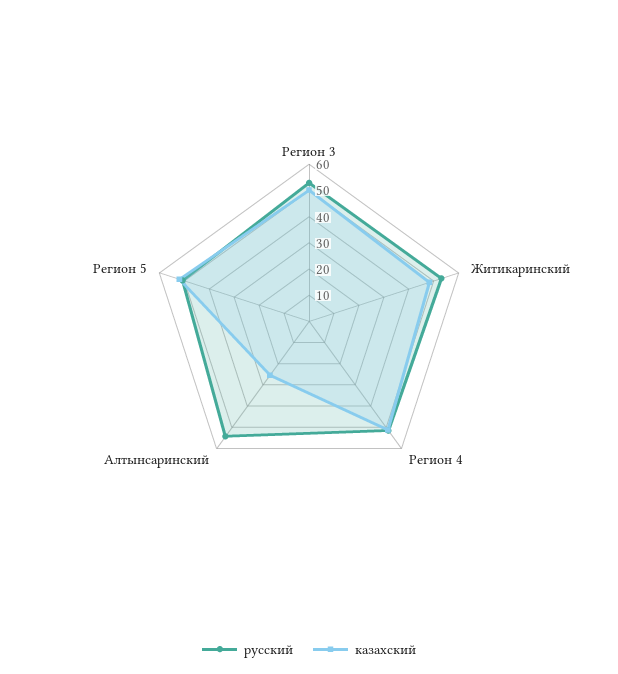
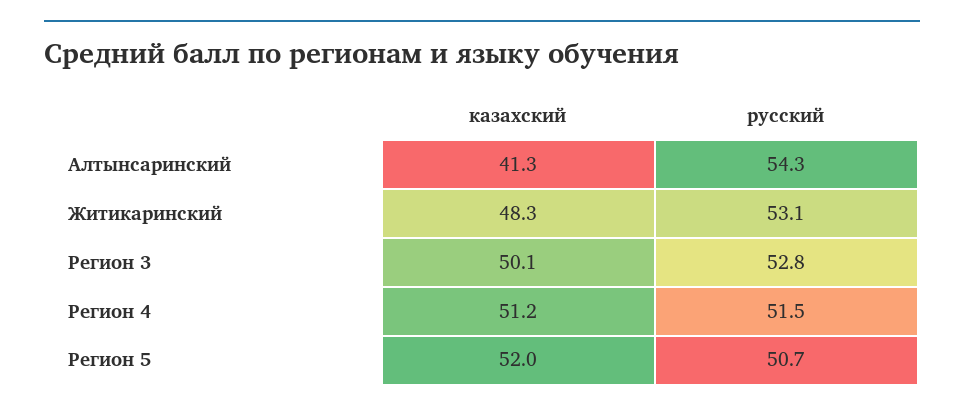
казахский, Алтынсаринский: 25 -> 41.3

